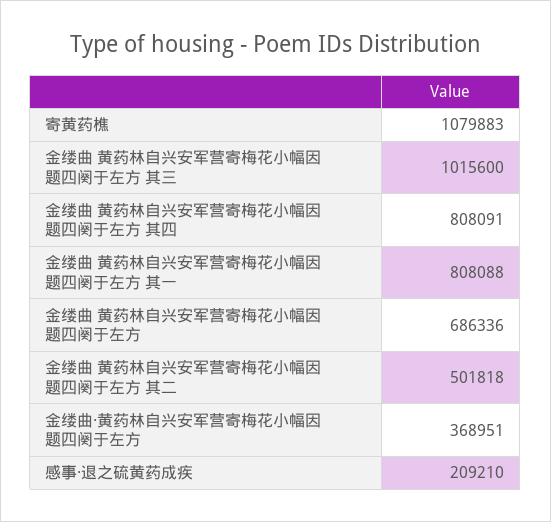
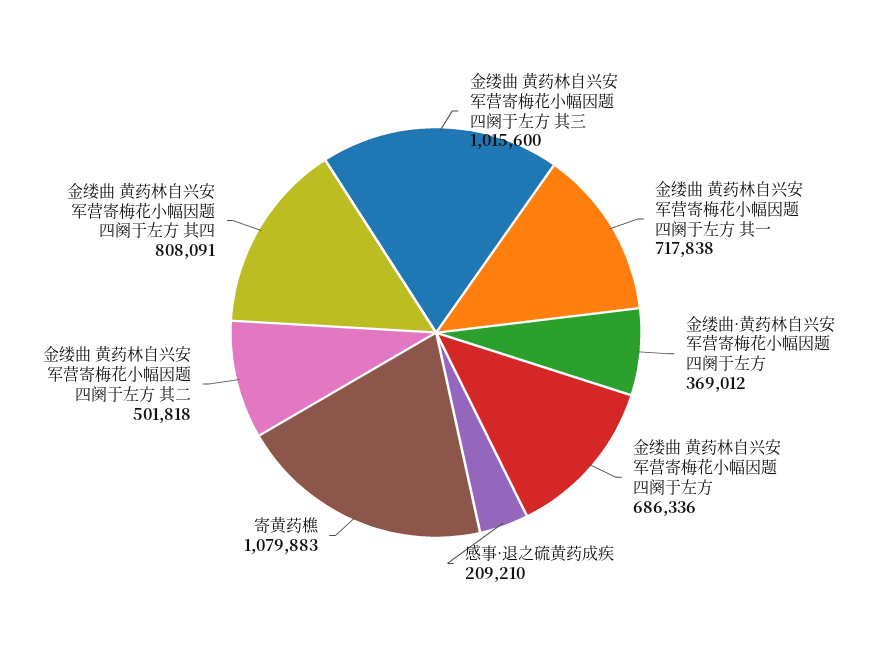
金缕曲 黄药林自兴安军营寄梅花小幅因题四阕于左方 其一: 808088 -> 717838
金缕曲·黄药林自兴安军营寄梅花小幅因题四阕于左方: 368951 -> 369012

